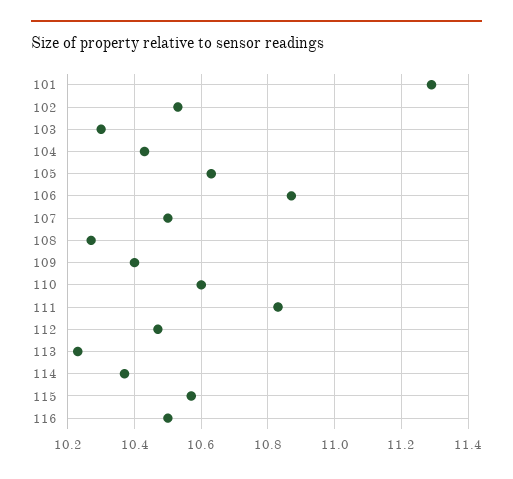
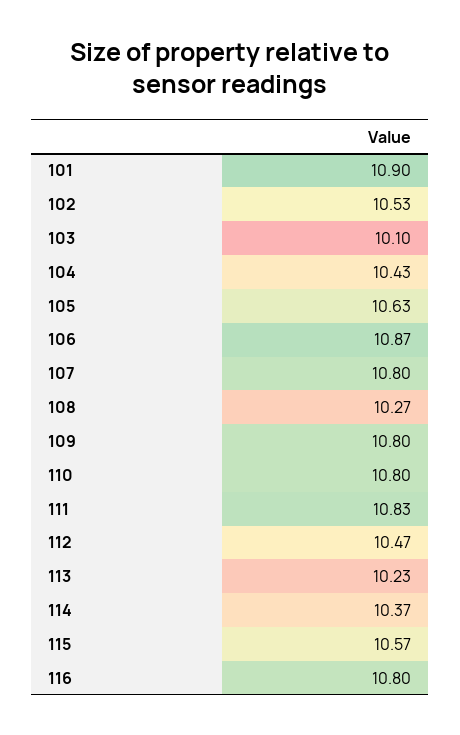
101: 11.3 -> 10.9
103: 10.3 -> 10.1
107: 10.5 -> 10.8
109: 10.4 -> 10.8
110: 10.6 -> 10.8
116: 10.5 -> 10.8

